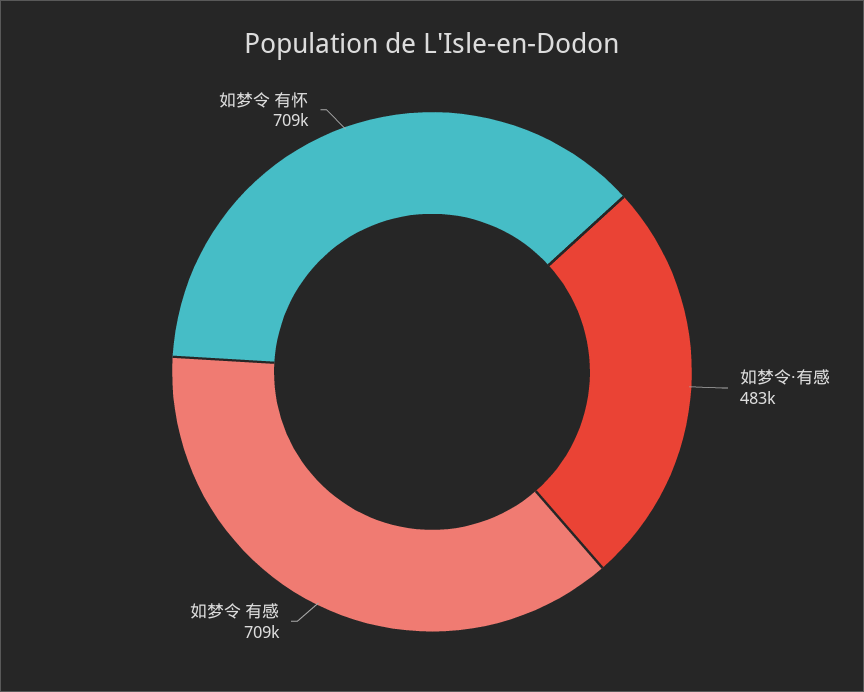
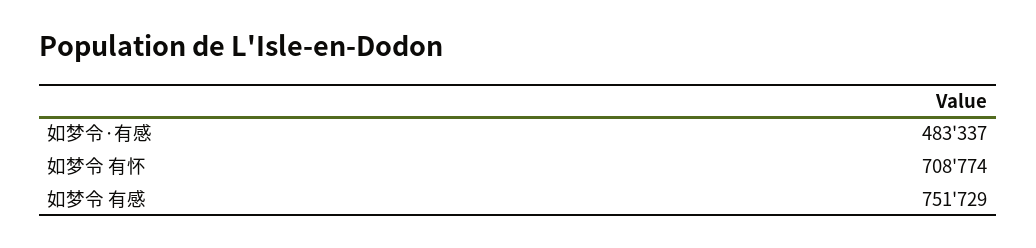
如梦令 有感: 709000 -> 751729

